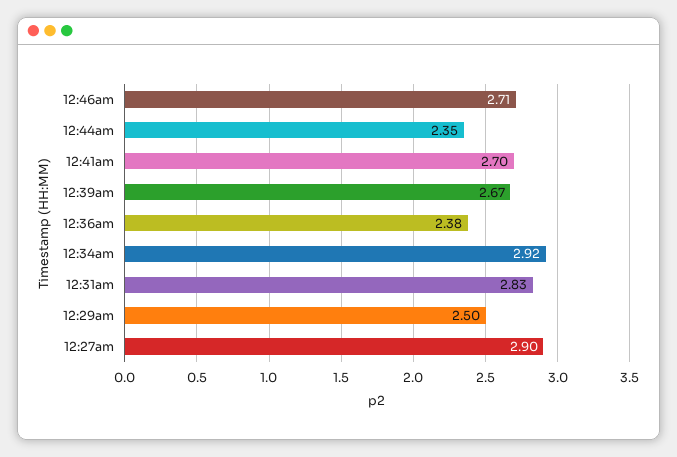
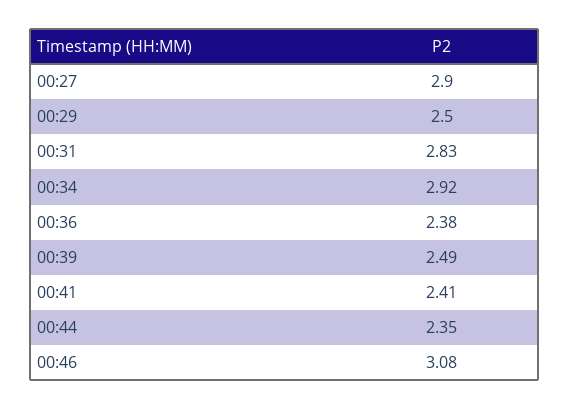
12:46am: 2.71 -> 3.08
12:41am: 2.7 -> 2.41
12:39am: 2.67 -> 2.49

